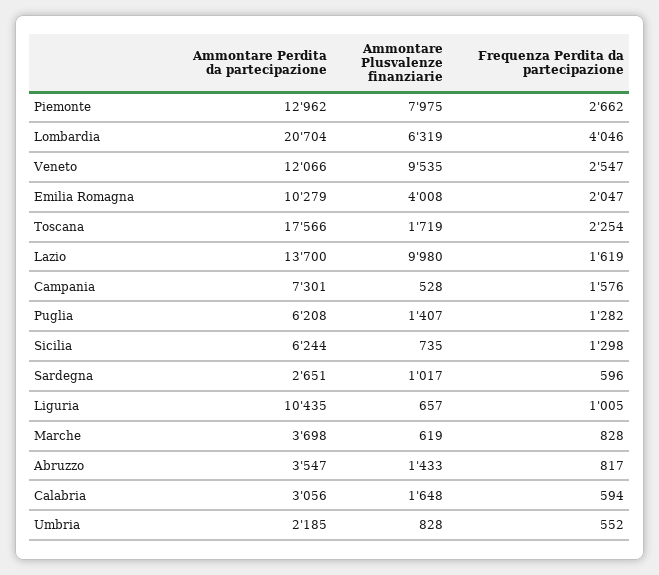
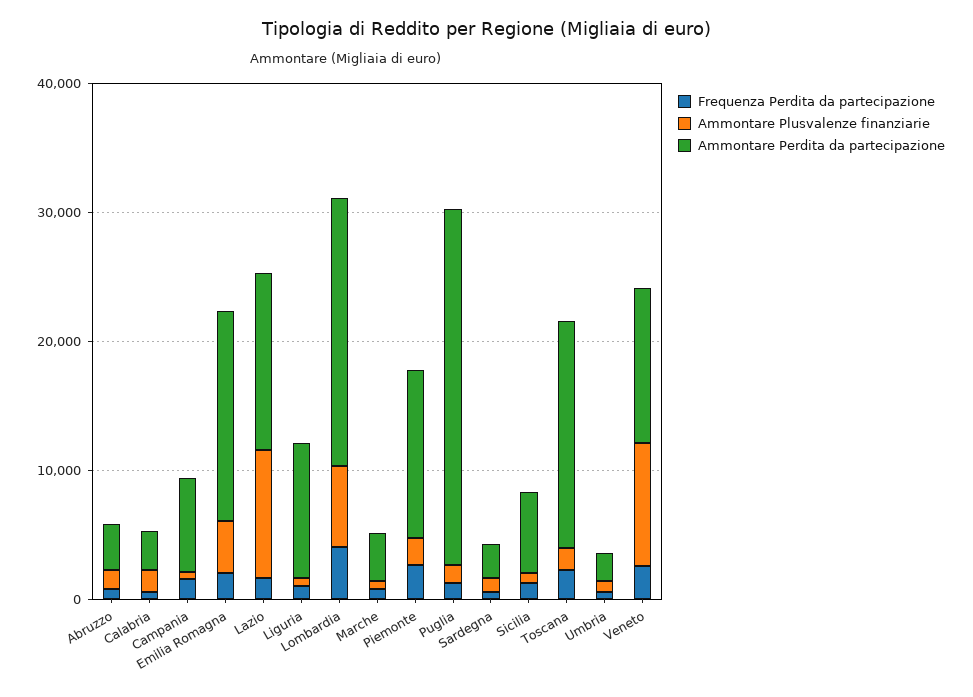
Ammontare Plusvalenze finanziarie, Piemonte: 7975 -> 2000
Ammontare Perdita da partecipazione, Emilia Romagna: 10279 -> 16000
Ammontare Perdita da partecipazione, Puglia: 6208 -> 28000

